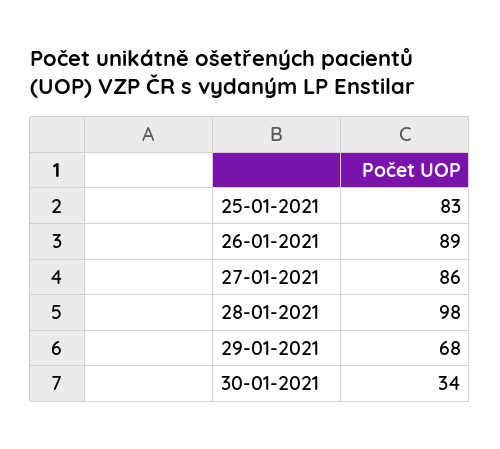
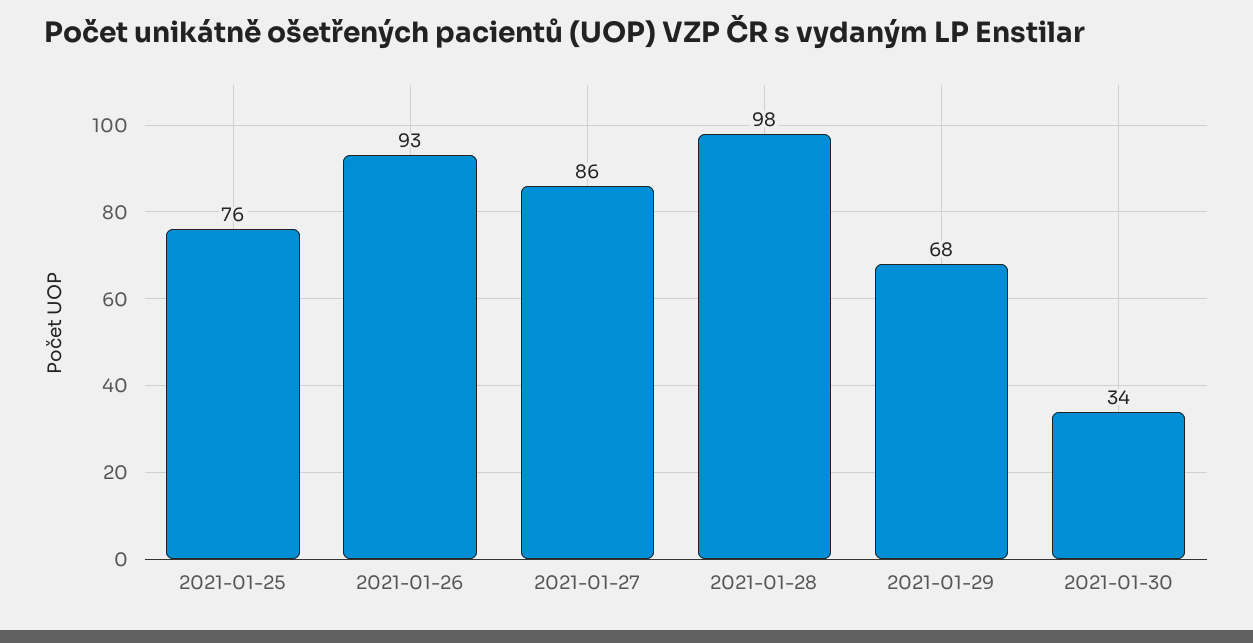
25-01-2021: 83 -> 76
26-01-2021: 89 -> 93

